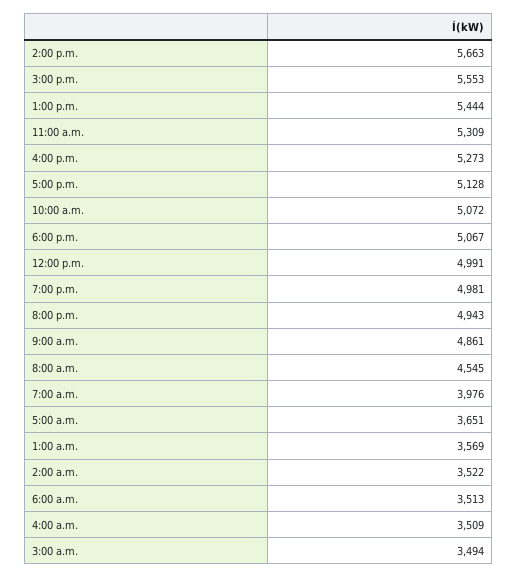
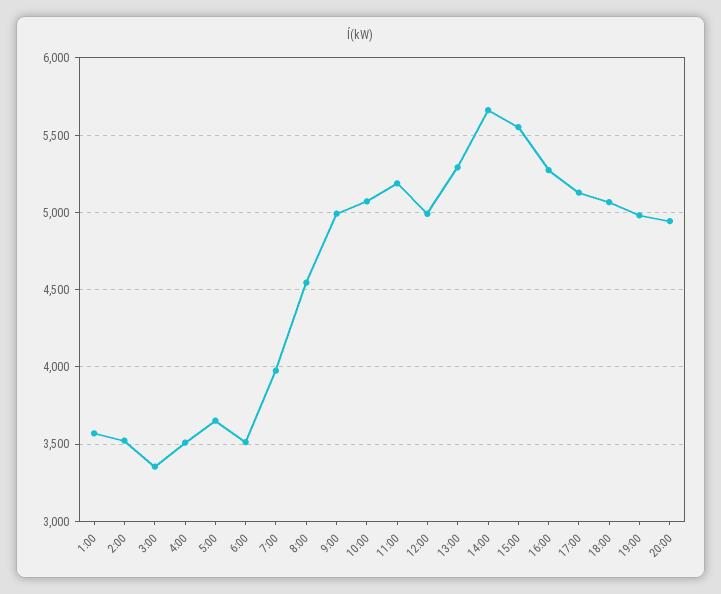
1:00 p.m.: 5444 -> 5300
11:00 a.m.: 5309 -> 5200
9:00 a.m.: 4861 -> 5000
3:00 a.m.: 3494 -> 3350

